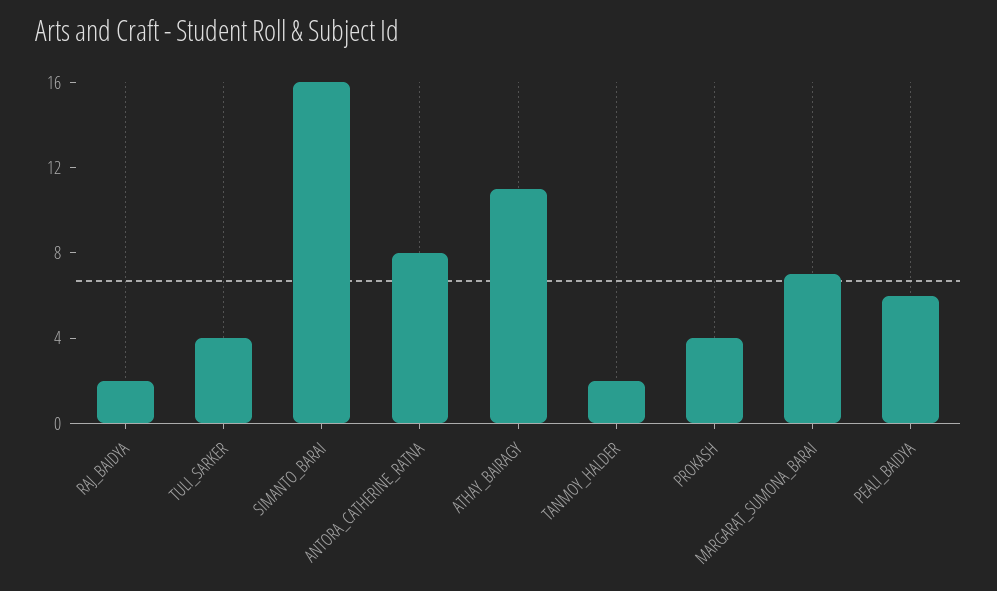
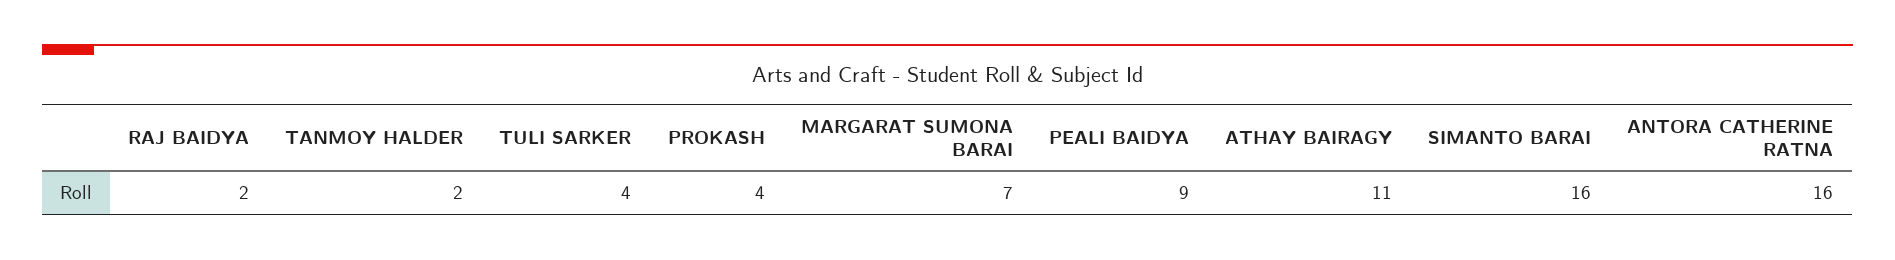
ANTORA_CATHERINE_RATNA: 8 -> 16
PEALI_BAIDYA: 6 -> 9

